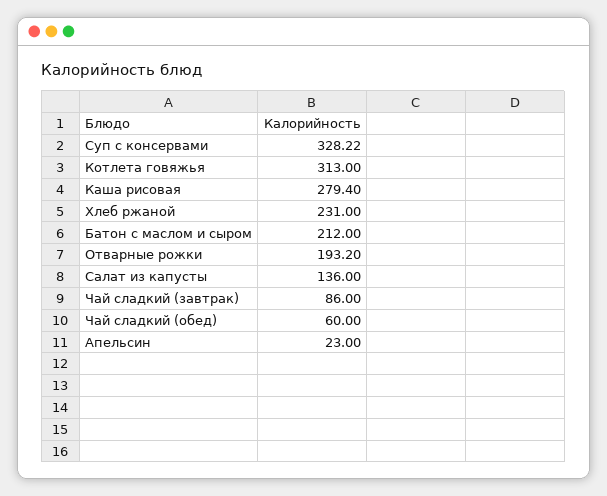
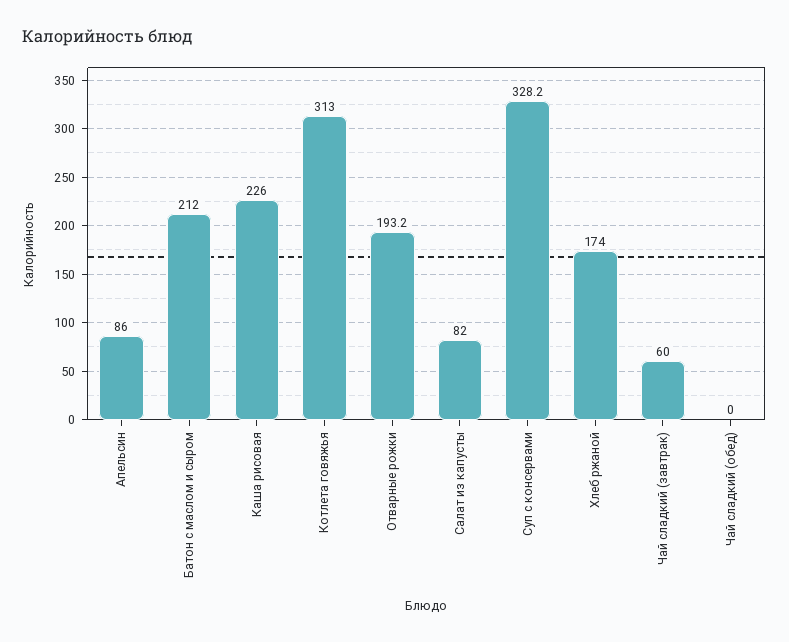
Каша рисовая: 279.4 -> 226
Хлеб ржаной: 231 -> 174
Салат из капусты: 136 -> 82
Чай сладкий (завтрак): 86 -> 60
Чай сладкий (обед): 60 -> 0
Апельсин: 23 -> 86

